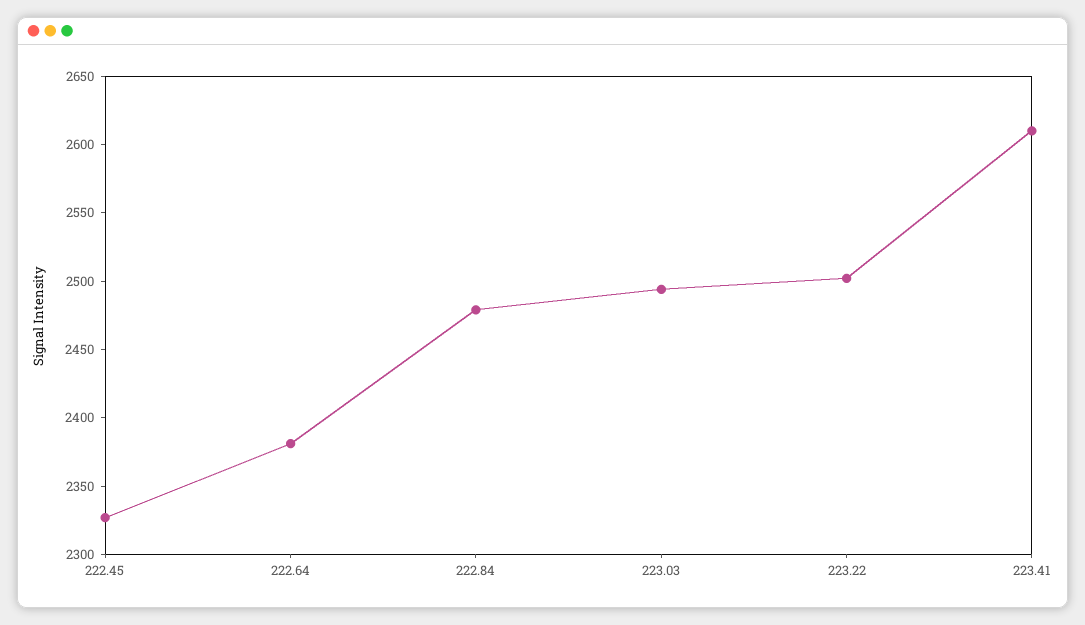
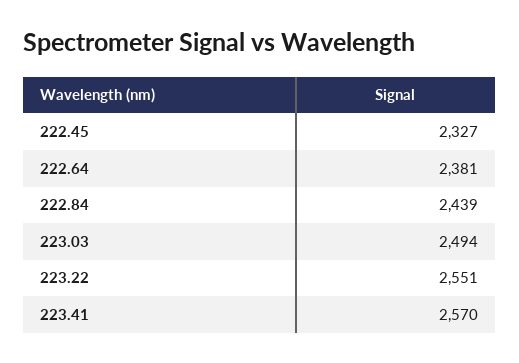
222.84: 2480 -> 2439
223.22: 2500 -> 2551
223.41: 2610 -> 2570

